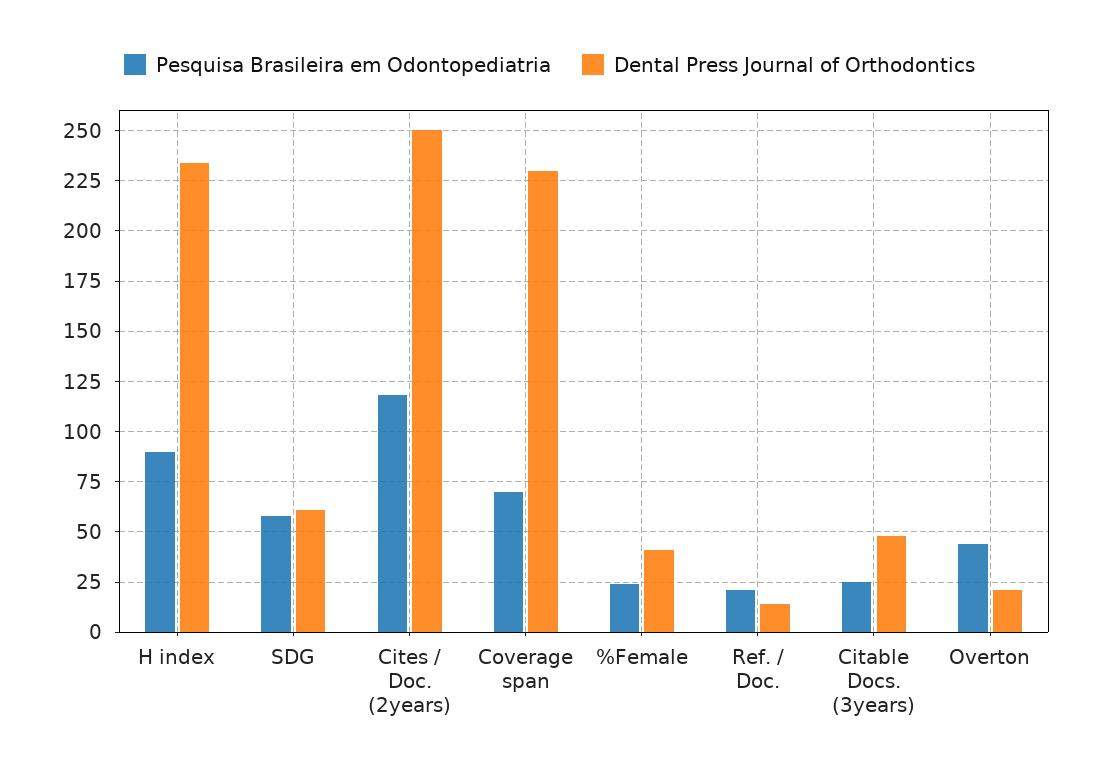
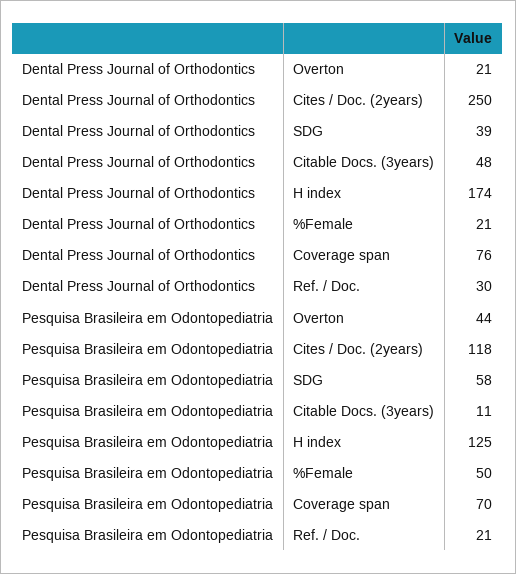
Pesquisa Brasileira em Odontopediatria, H index: 90 -> 125
Dental Press Journal of Orthodontics, H index: 235 -> 174
Dental Press Journal of Orthodontics, SDG: 60 -> 39
Dental Press Journal of Orthodontics, Coverage span: 230 -> 76
Pesquisa Brasileira em Odontopediatria, %Female: 25 -> 50
Dental Press Journal of Orthodontics, %Female: 40 -> 21
Dental Press Journal of Orthodontics, Ref. / Doc.: 15 -> 30
Pesquisa Brasileira em Odontopediatria, Citable Docs. (3years): 25 -> 11

